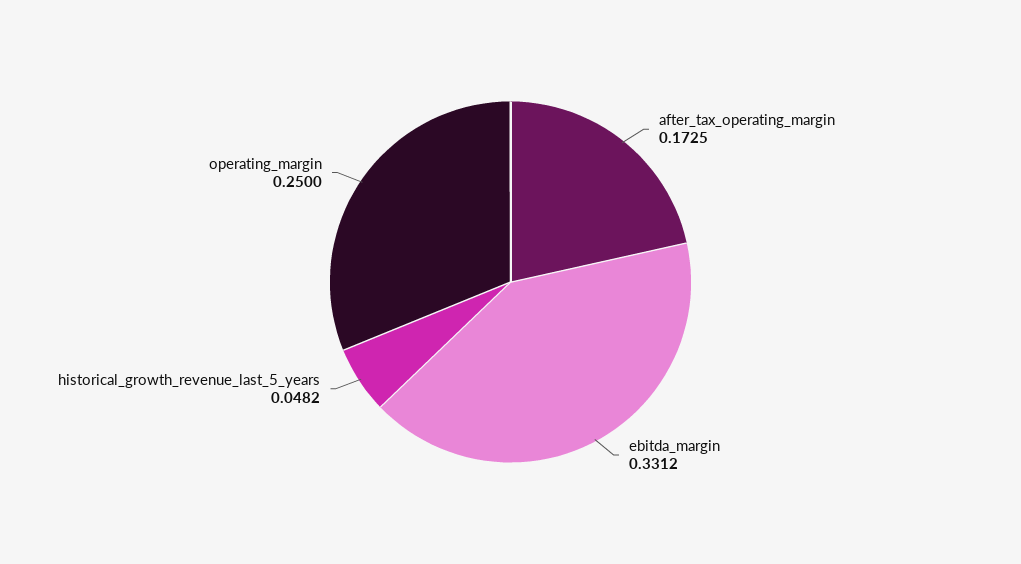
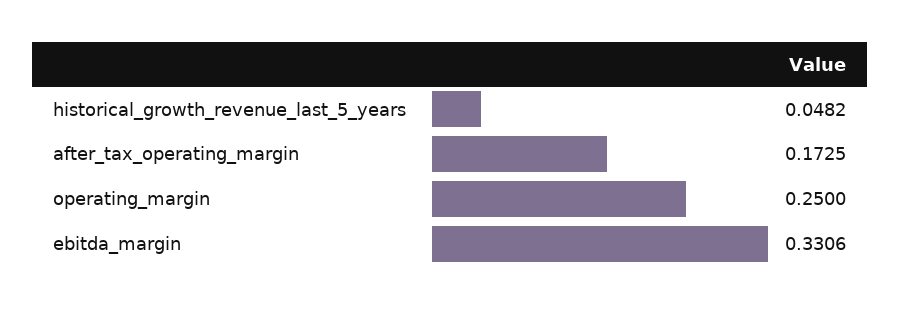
ebitda_margin: 0.3312 -> 0.3306

